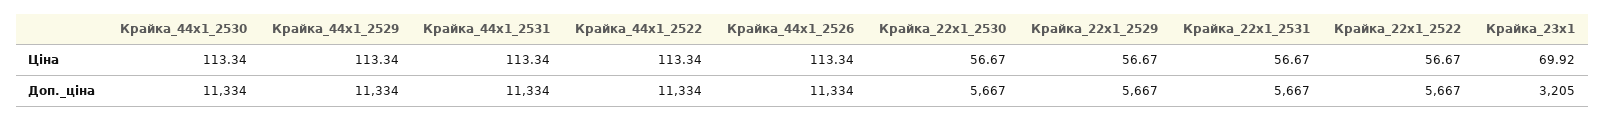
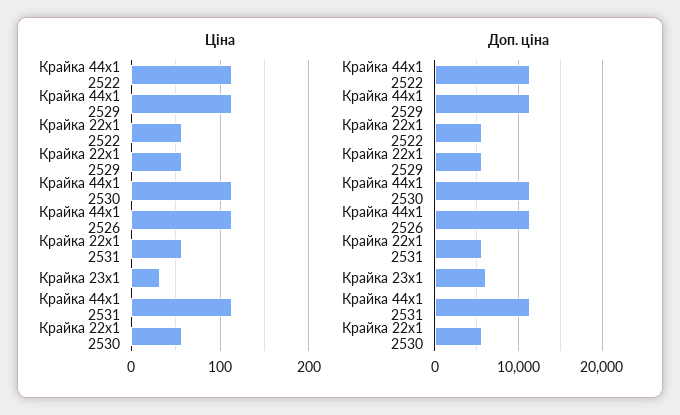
Ціна, Крайка_23x1: 69.92 -> 30
Доп._ціна, Крайка_23x1: 3205 -> 6000

